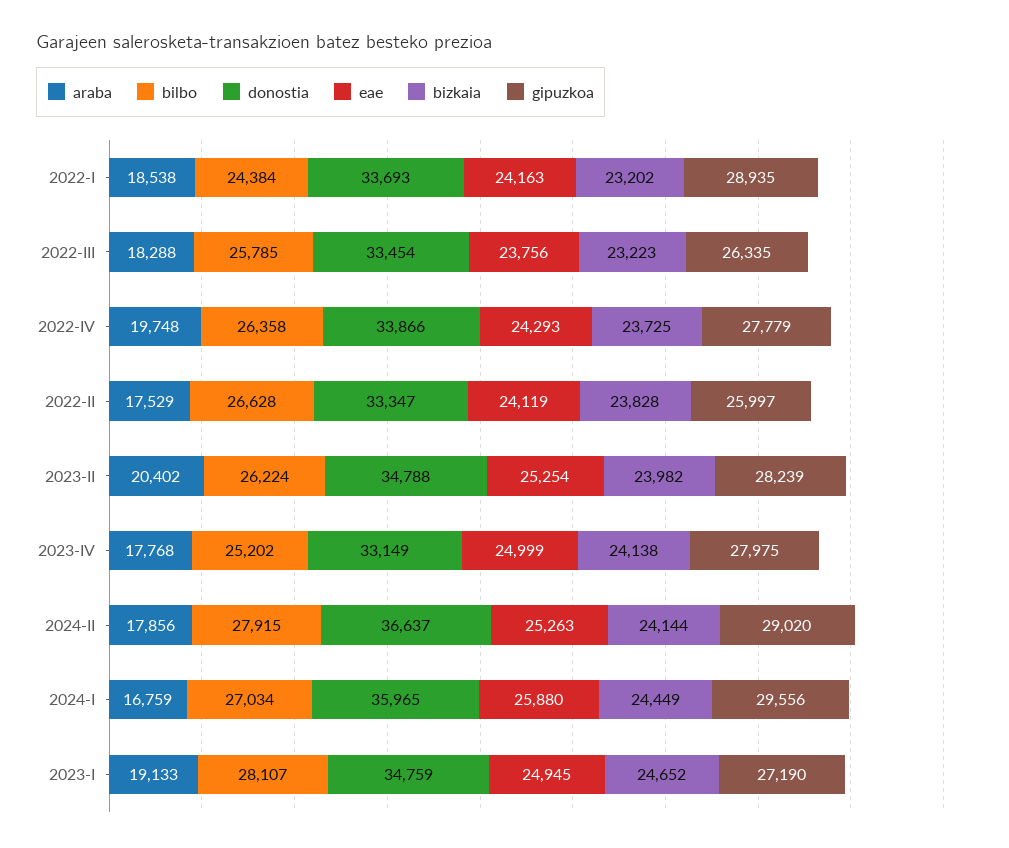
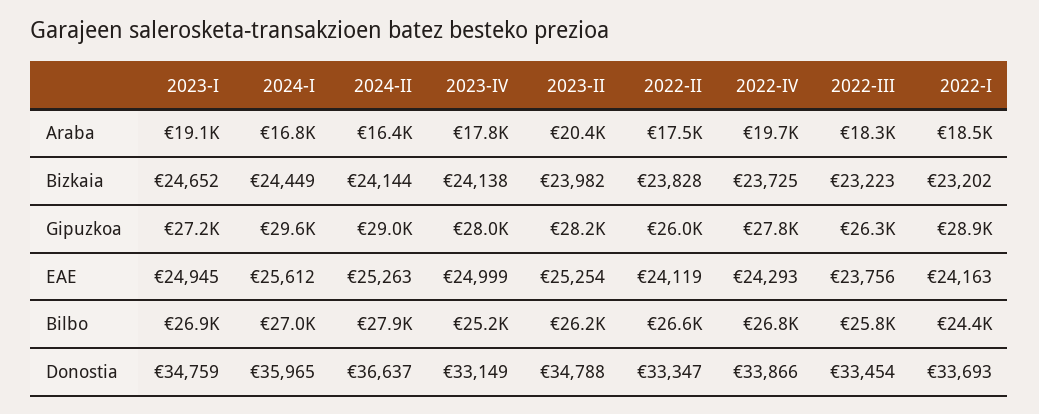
bilbo, 2022-IV: 26358 -> 26800
araba, 2024-II: 17856 -> 16400
eae, 2024-I: 25880 -> 25612
bilbo, 2023-I: 28107 -> 26900

